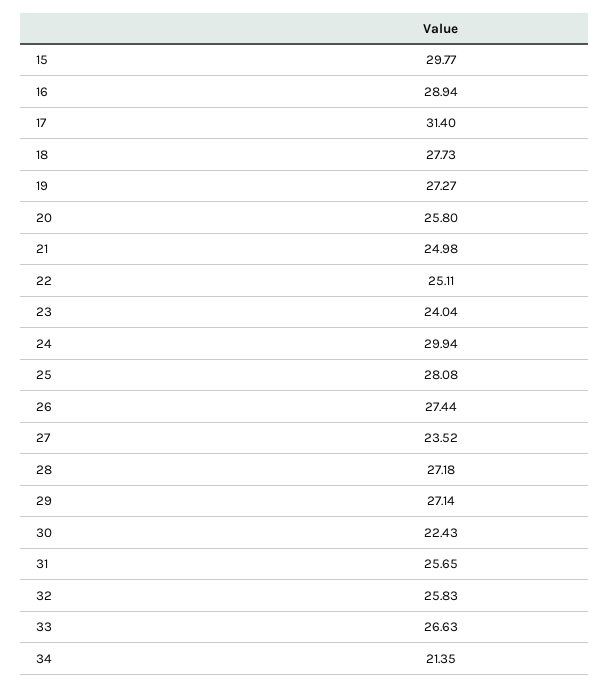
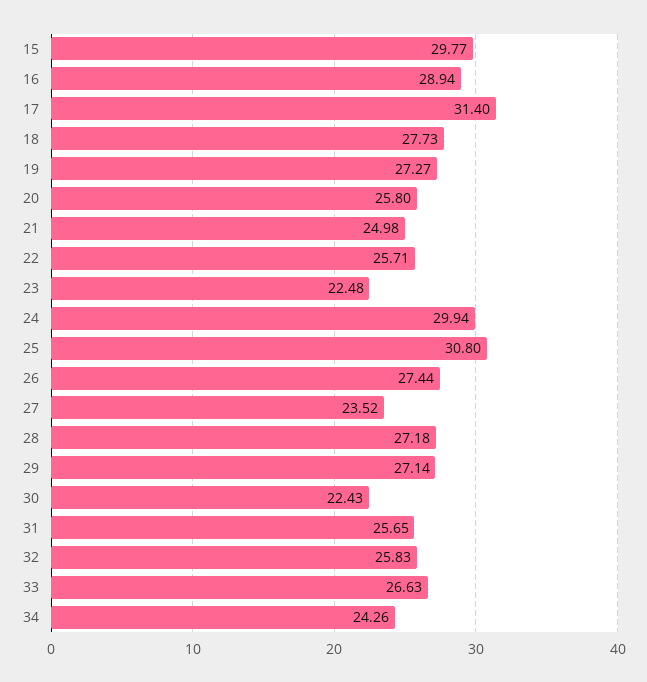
22: 25.11 -> 25.71
23: 24.04 -> 22.48
25: 28.08 -> 30.8
34: 21.35 -> 24.26

